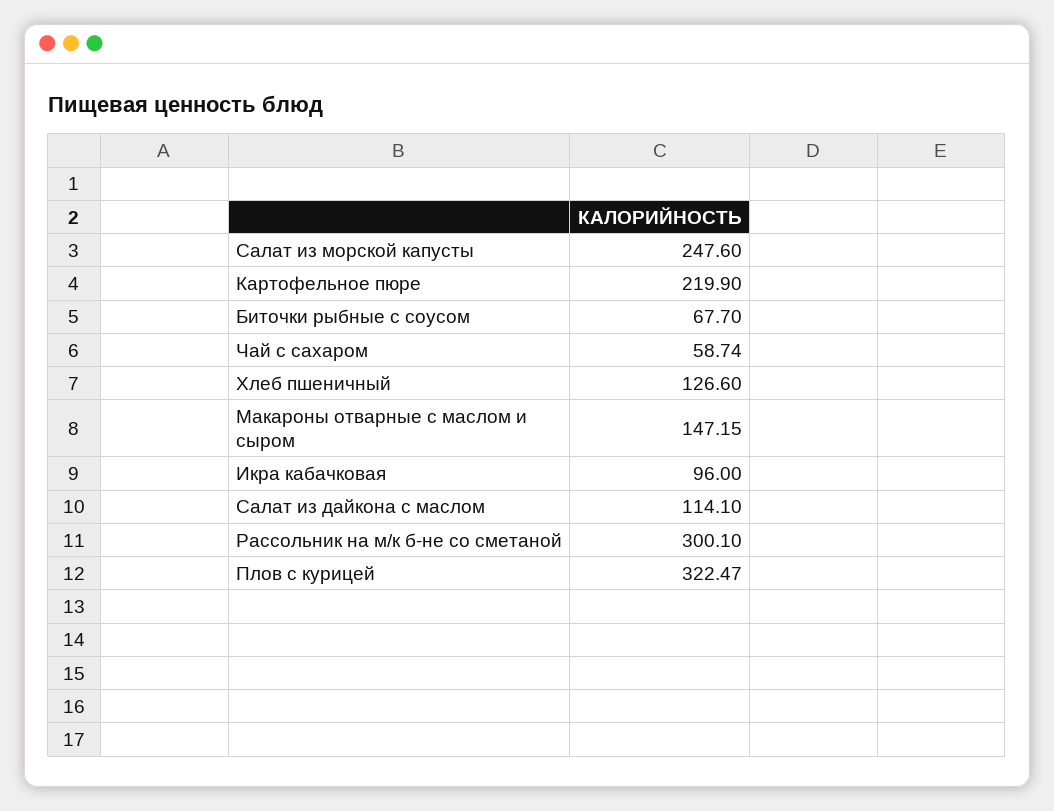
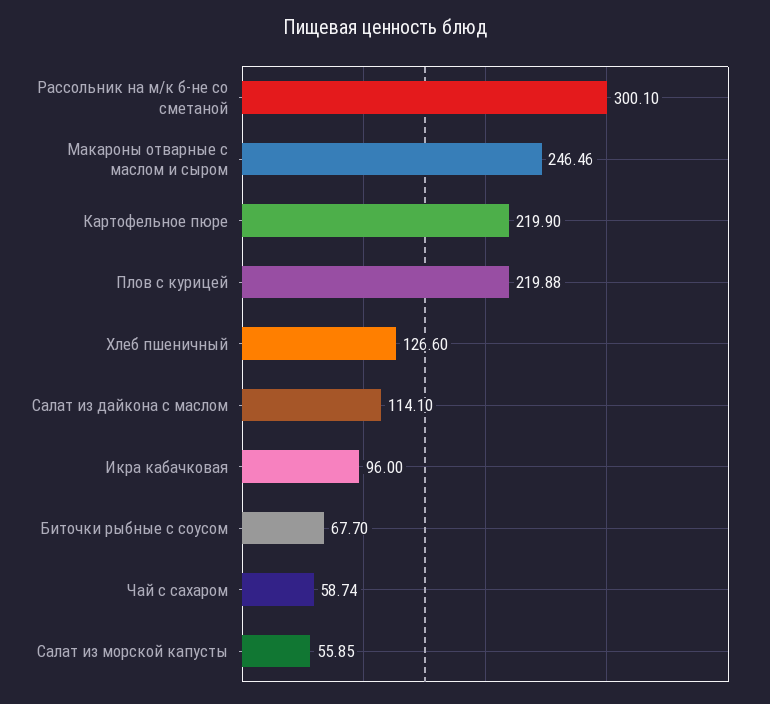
Салат из морской капусты: 247.6 -> 55.85
Макароны отварные с маслом и сыром: 147.15 -> 246.46
Плов с курицей: 322.47 -> 219.88

